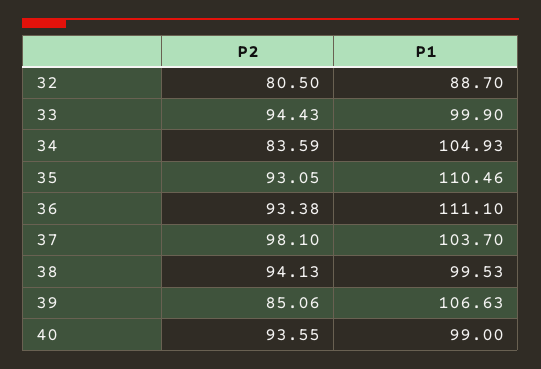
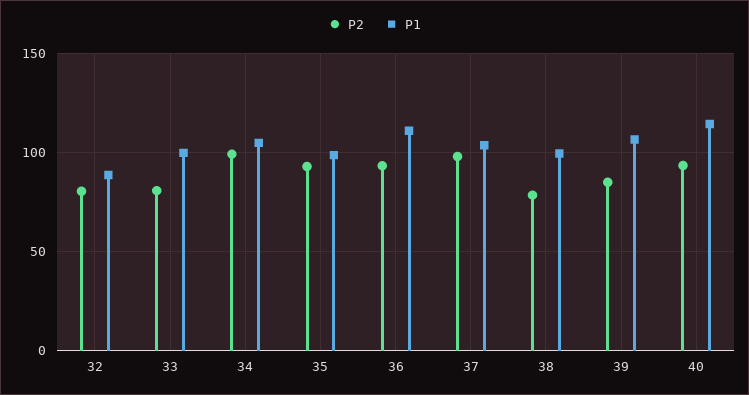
P2, 33: 94.43 -> 80
P2, 34: 83.59 -> 100
P1, 35: 110.46 -> 100
P2, 38: 94.13 -> 80
P1, 40: 99 -> 115

